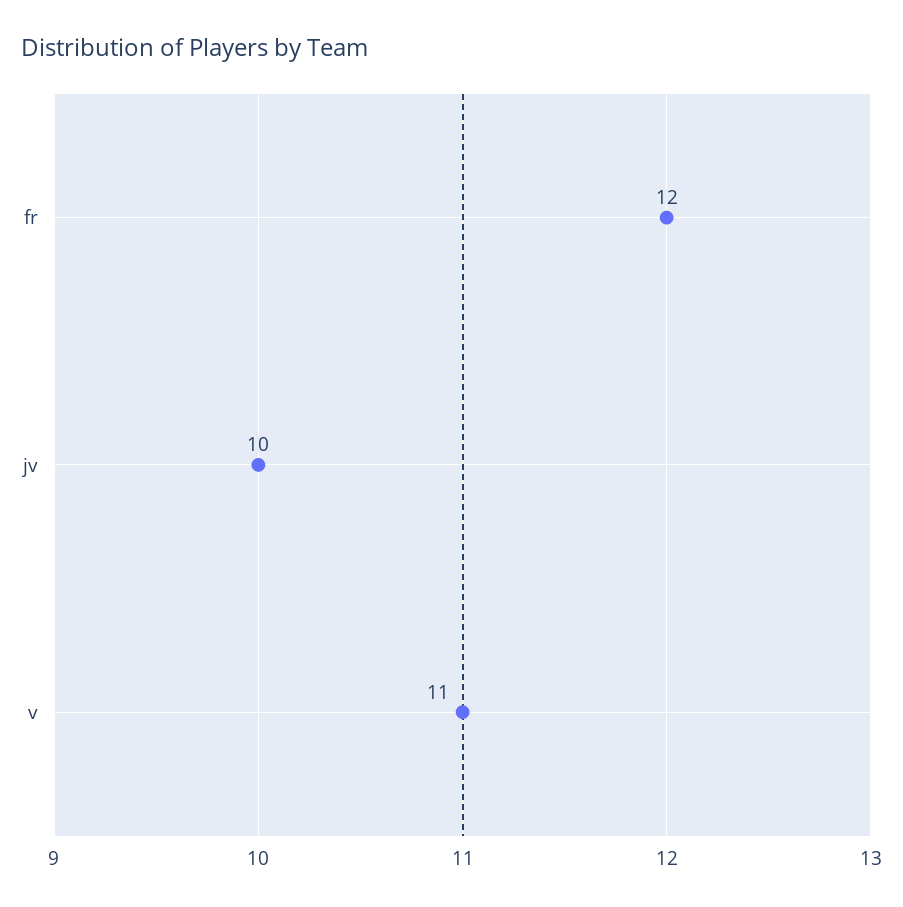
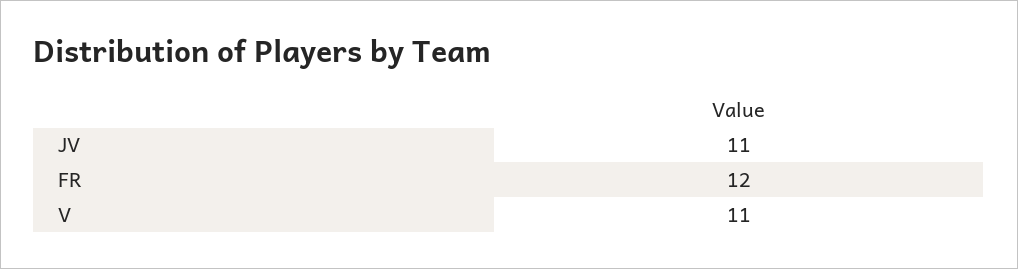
jv: 10 -> 11

